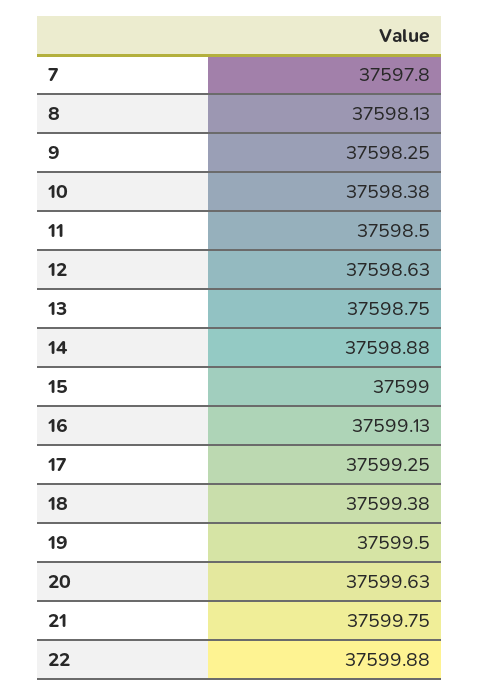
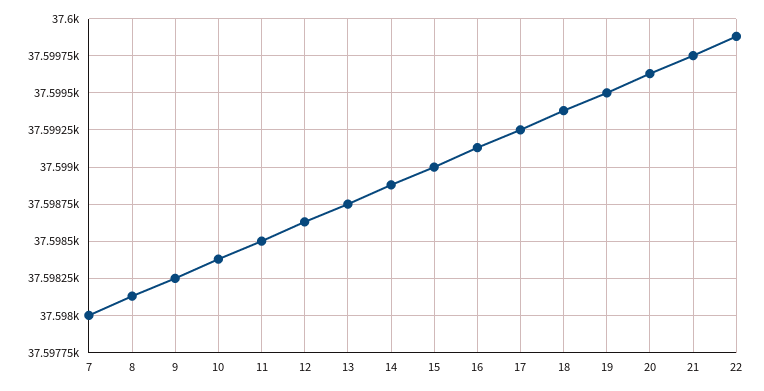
7: 37597.8 -> 37598

